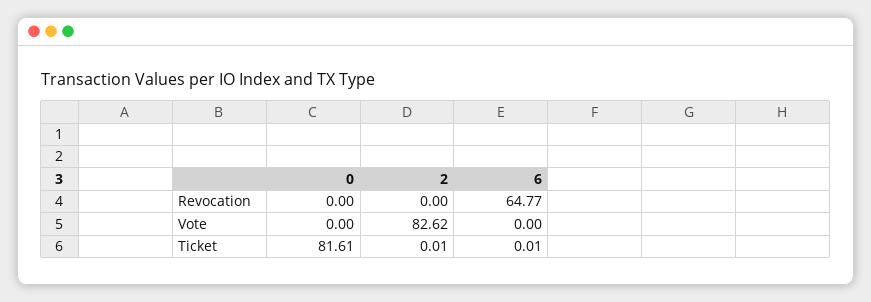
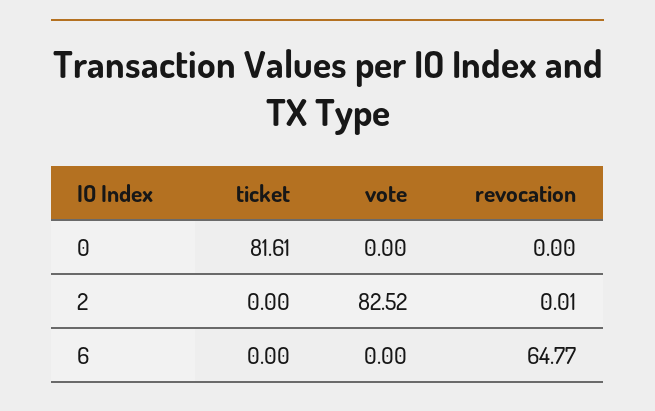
2, Revocation: 0 -> 0.01
2, Vote: 82.62 -> 82.52
2, Ticket: 0.01 -> 0
6, Ticket: 0.01 -> 0

